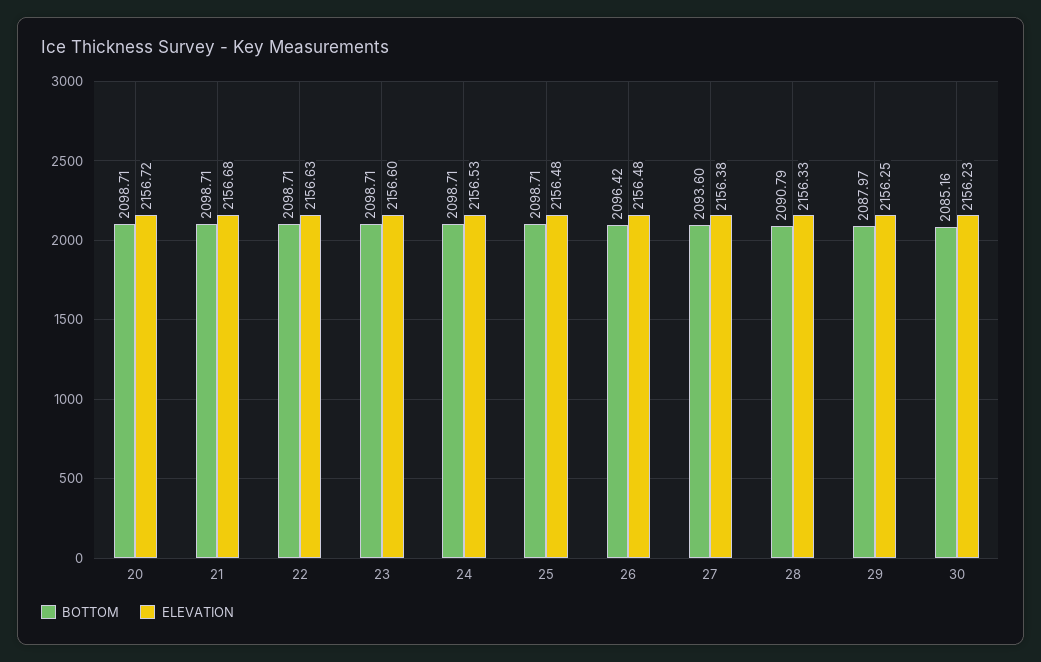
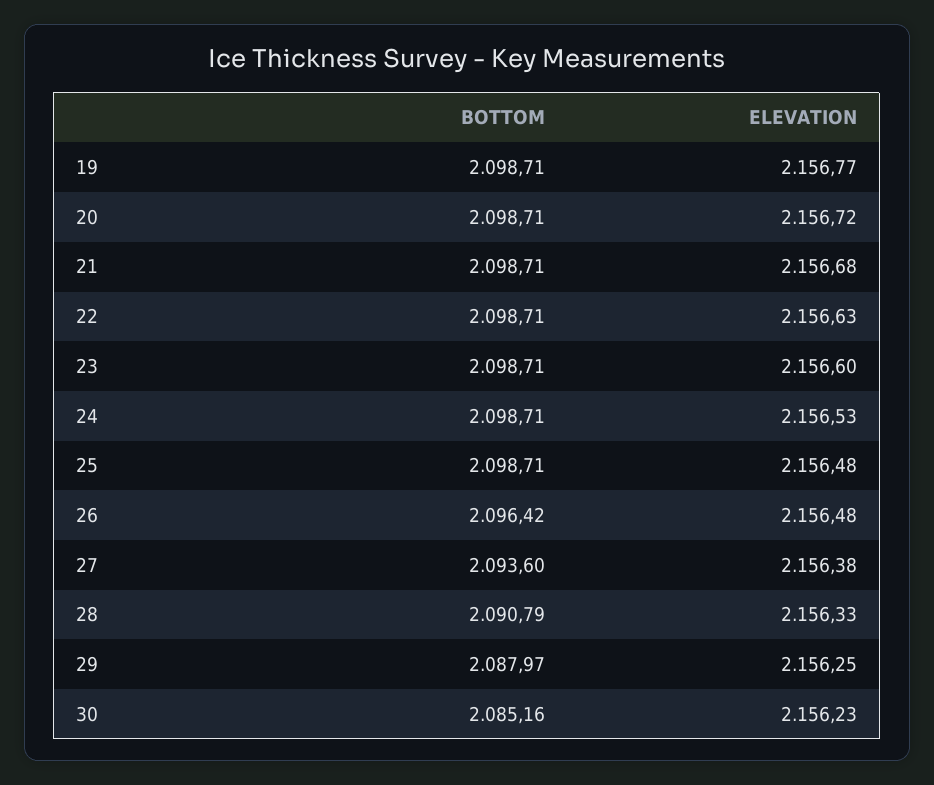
BOTTOM, 19: none -> 2098.71
ELEVATION, 19: none -> 2156.77

